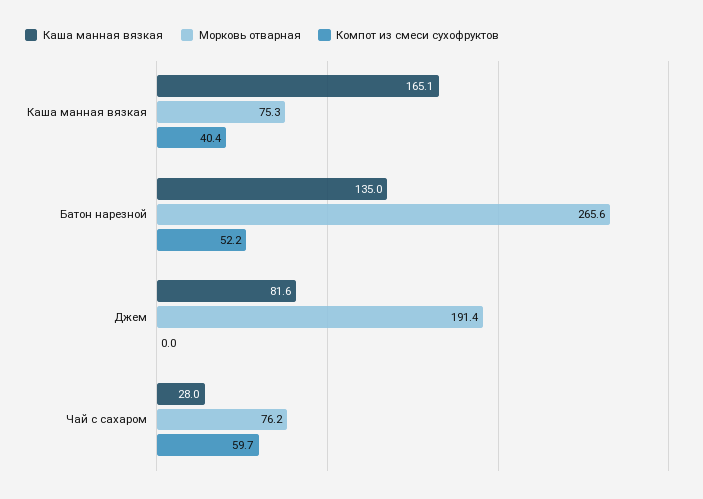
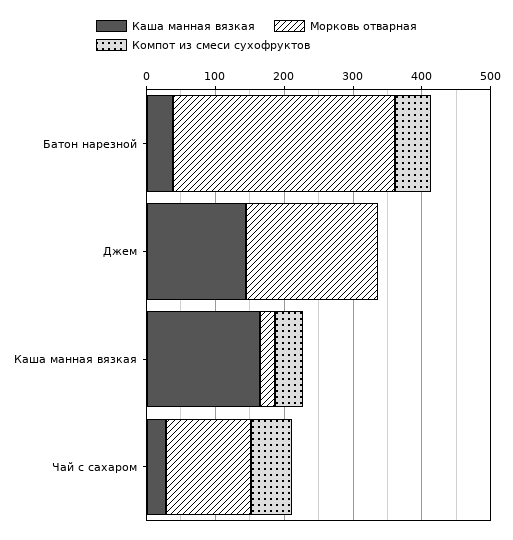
Морковь отварная, Каша манная вязкая: 75.3 -> 20
Каша манная вязкая, Батон нарезной: 135 -> 40
Морковь отварная, Батон нарезной: 265.6 -> 320
Каша манная вязкая, Джем: 81.6 -> 140
Морковь отварная, Чай с сахаром: 76.2 -> 120

